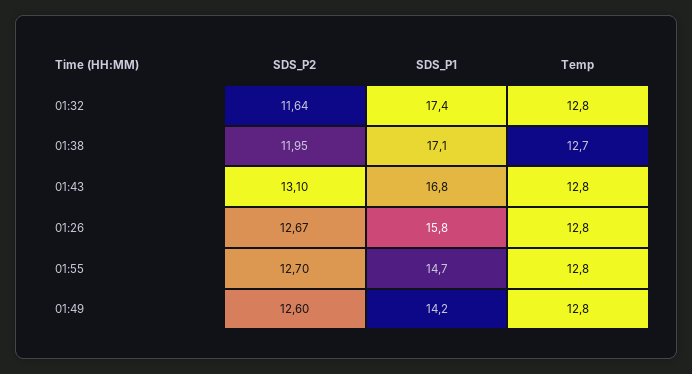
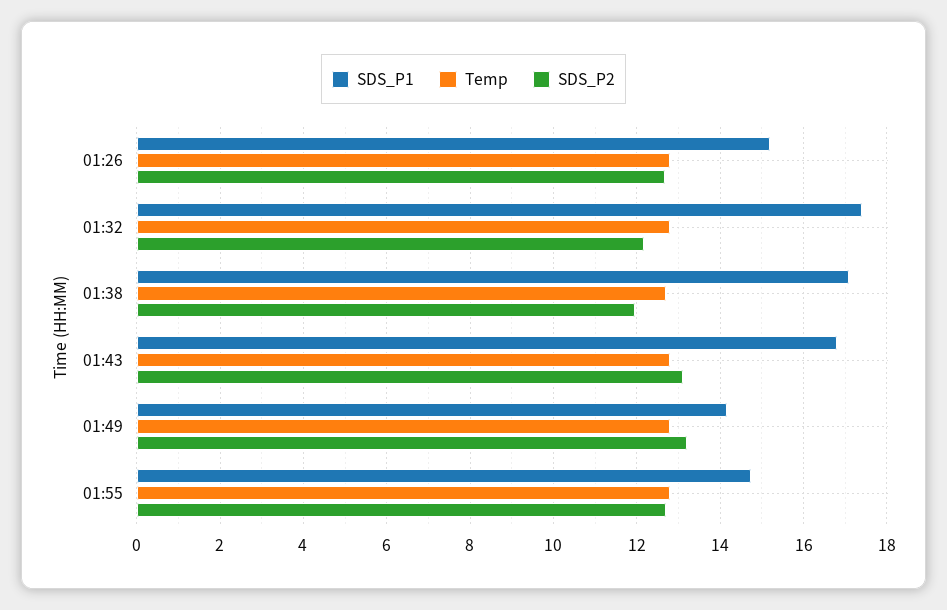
SDS_P2, 01:32: 11.64 -> 12.2
SDS_P1, 01:26: 15.8 -> 15.2
SDS_P2, 01:49: 12.6 -> 13.2

